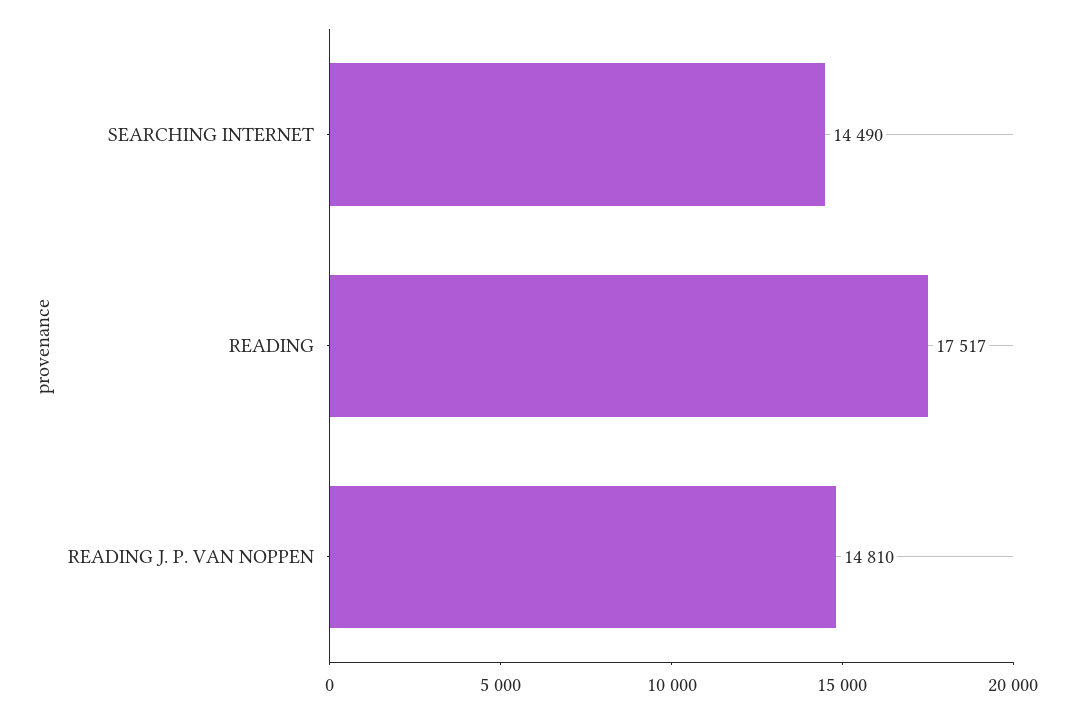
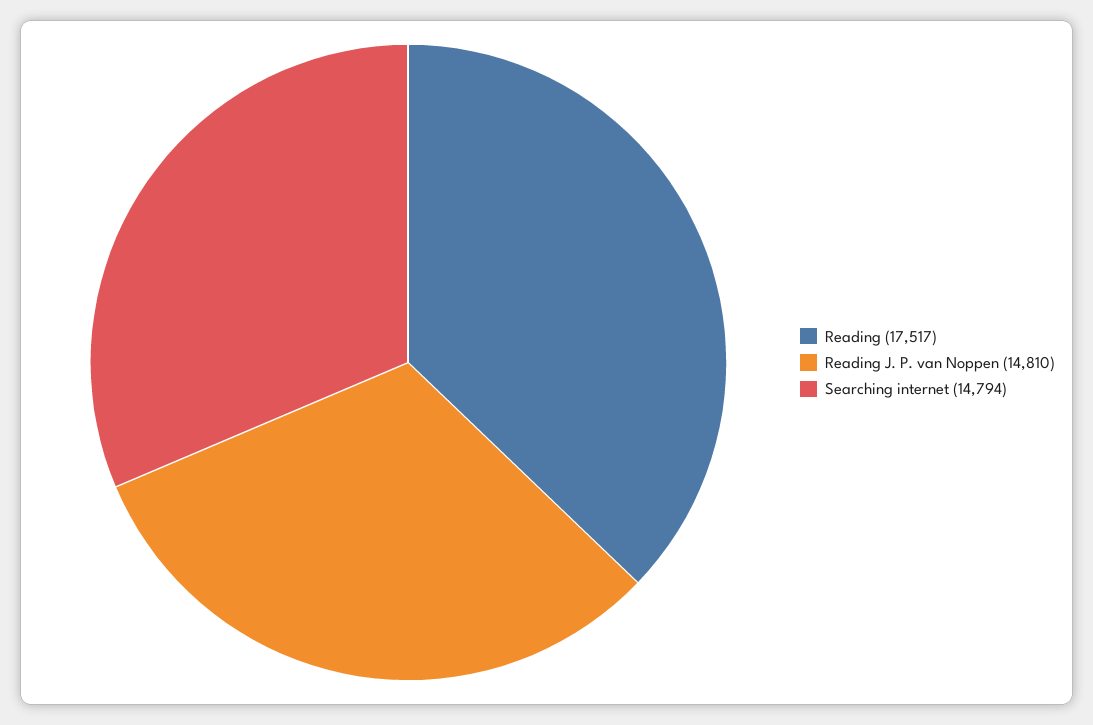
SEARCHING INTERNET: 14490 -> 14794

